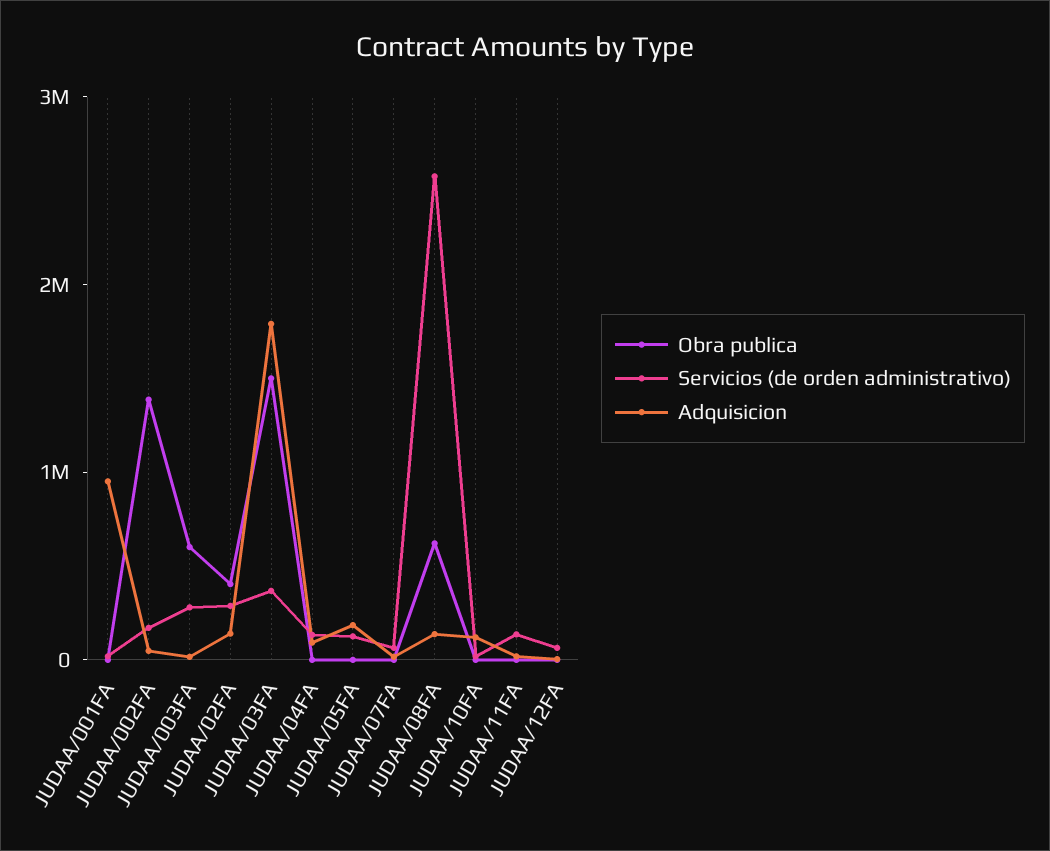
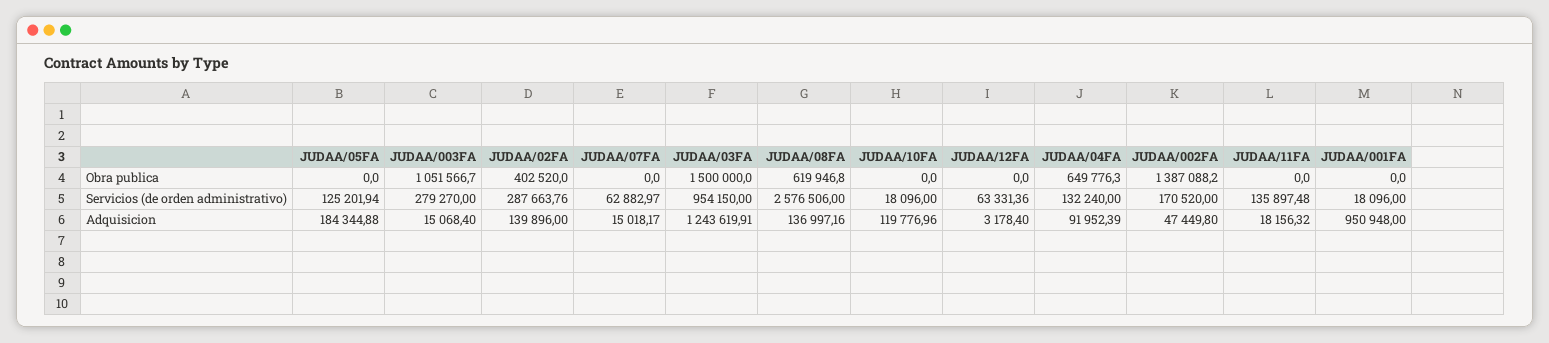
Obra publica, JUDAA/003FA: 600000 -> 1051566.7
Servicios (de orden administrativo), JUDAA/03FA: 400000 -> 954150
Adquisicion, JUDAA/03FA: 1800000 -> 1243619.91
Obra publica, JUDAA/04FA: 0 -> 649776.3

